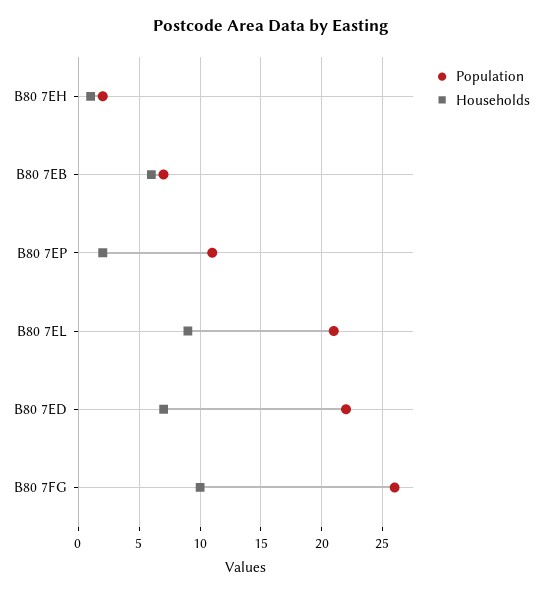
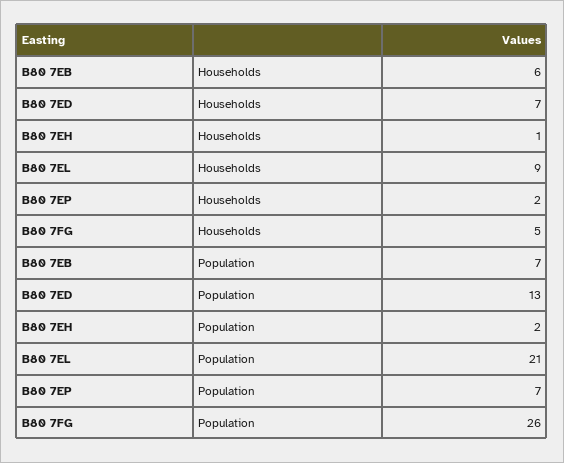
Population, B80 7EP: 11 -> 7
Population, B80 7ED: 22 -> 13
Households, B80 7FG: 10 -> 5

